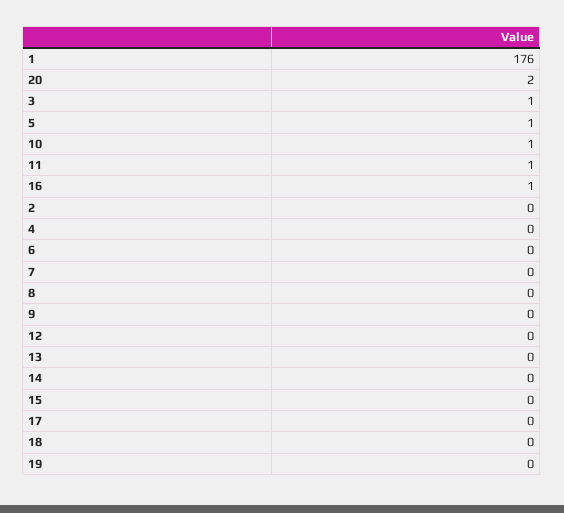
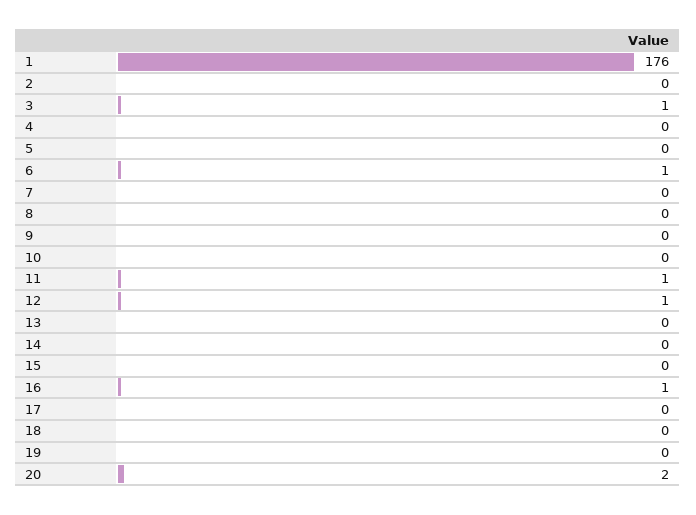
5: 1 -> 0
10: 1 -> 0
6: 0 -> 1
12: 0 -> 1

